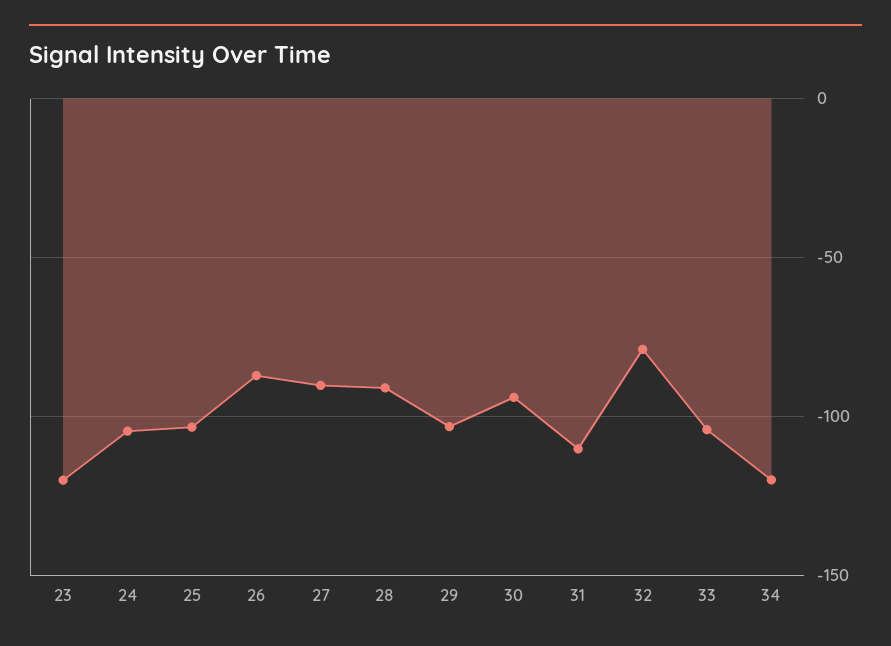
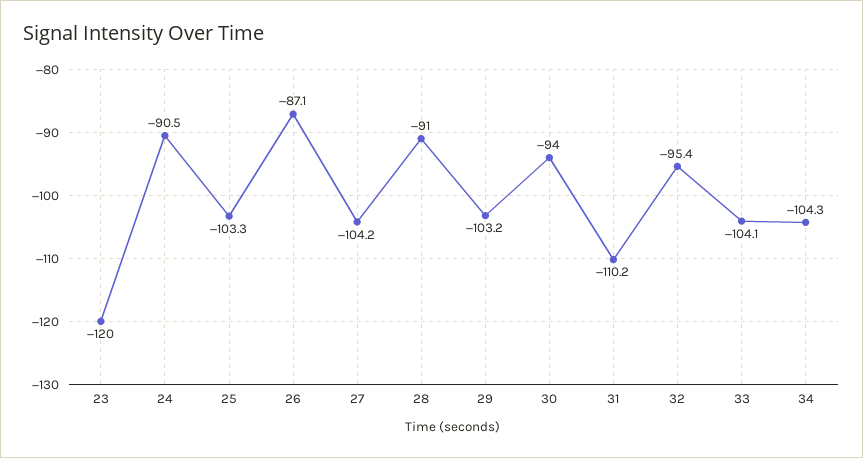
24: -105 -> -90.5
27: -90 -> -104.2
32: -80 -> -95.4
34: -120 -> -104.3

